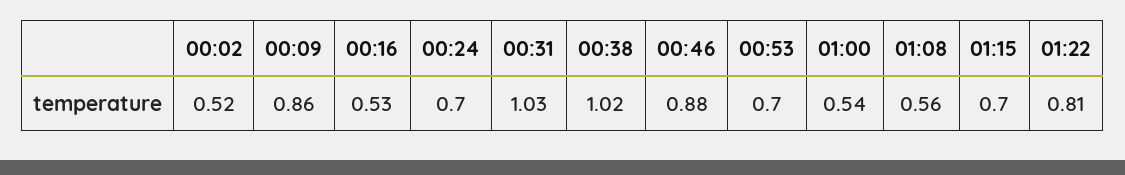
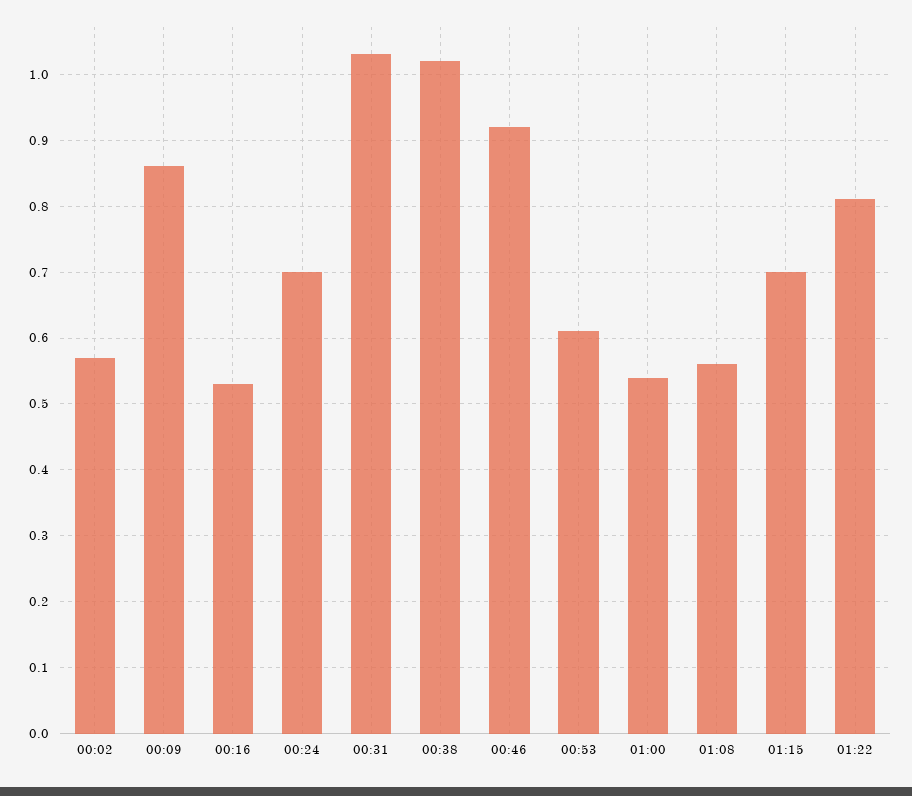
00:02: 0.52 -> 0.57
00:46: 0.88 -> 0.92
00:53: 0.7 -> 0.61

